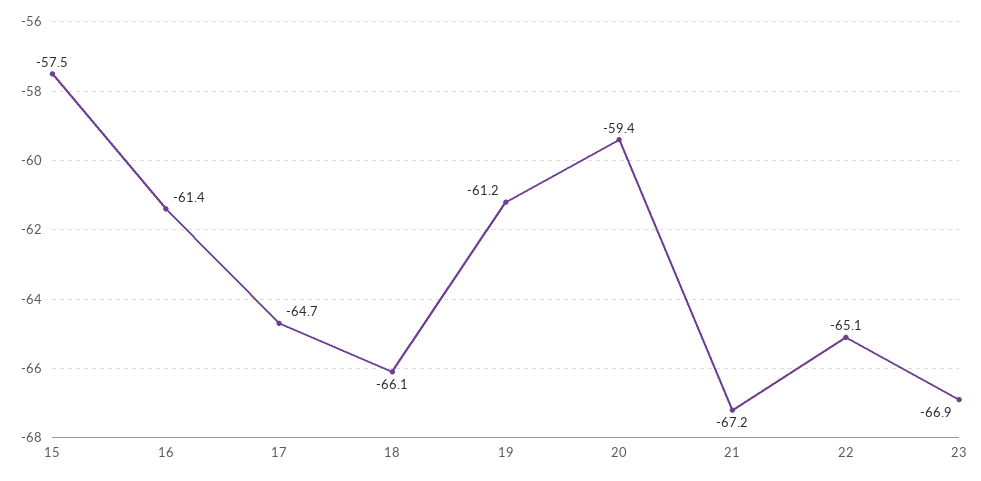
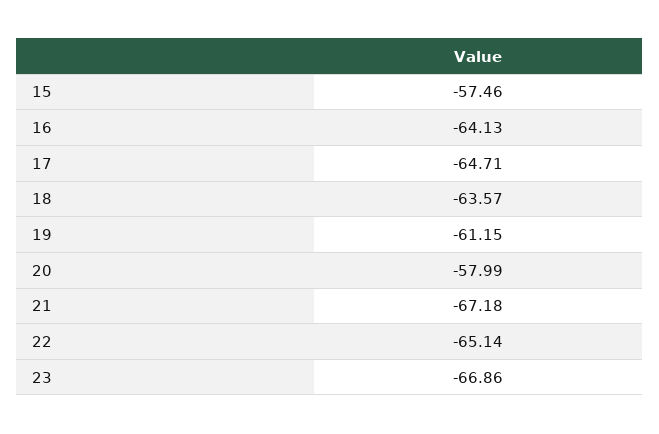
16: -61.4 -> -64.13
18: -66.1 -> -63.57
20: -59.4 -> -57.99

